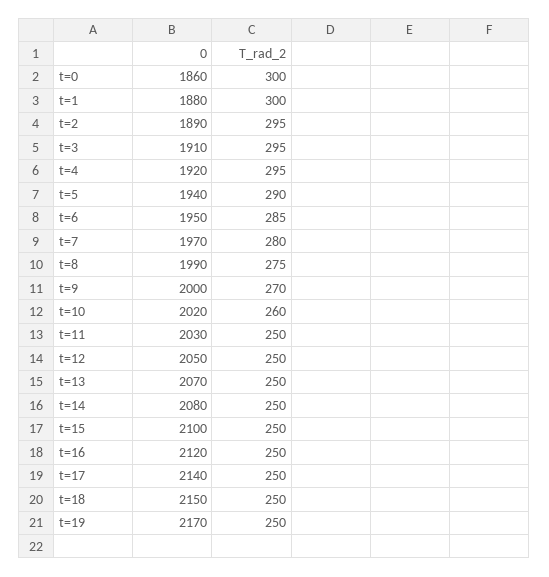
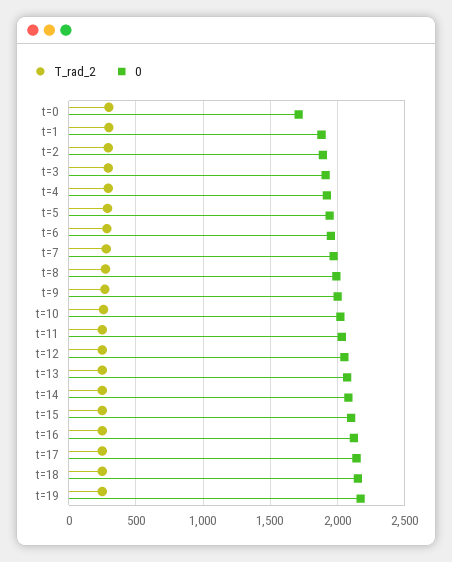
0, t=0: 1860 -> 1700

